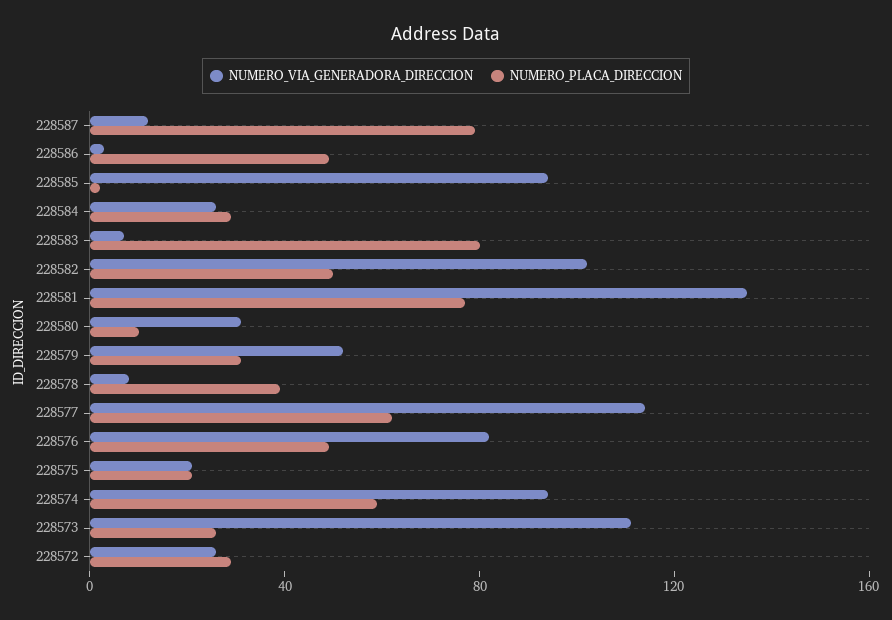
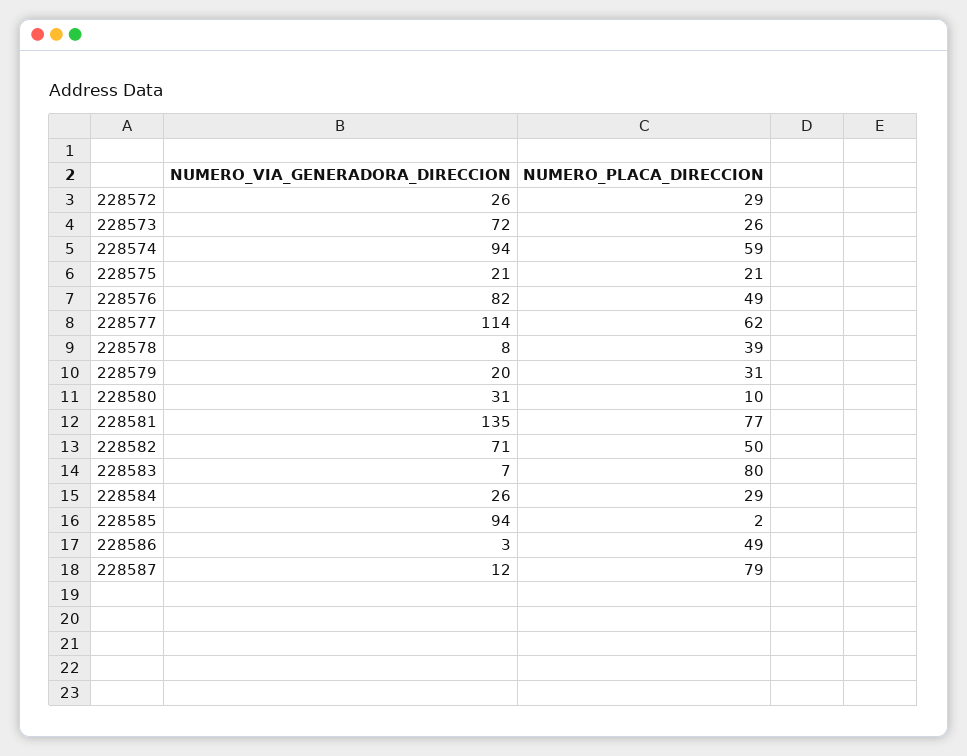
NUMERO_VIA_GENERADORA_DIRECCION, 228582: 100 -> 71
NUMERO_VIA_GENERADORA_DIRECCION, 228579: 50 -> 20
NUMERO_VIA_GENERADORA_DIRECCION, 228573: 110 -> 72

